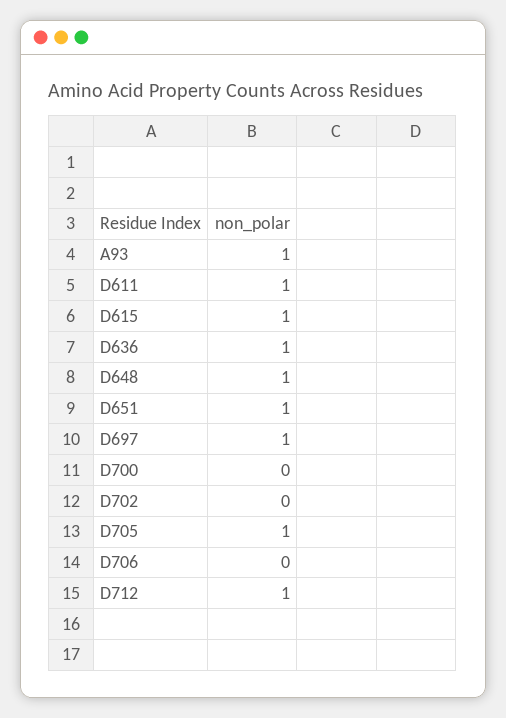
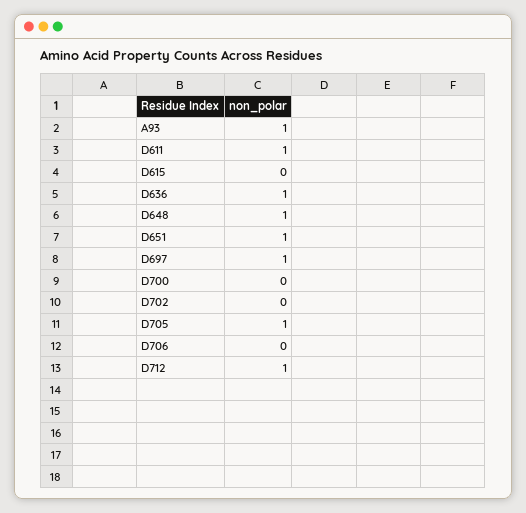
D615: 1 -> 0

